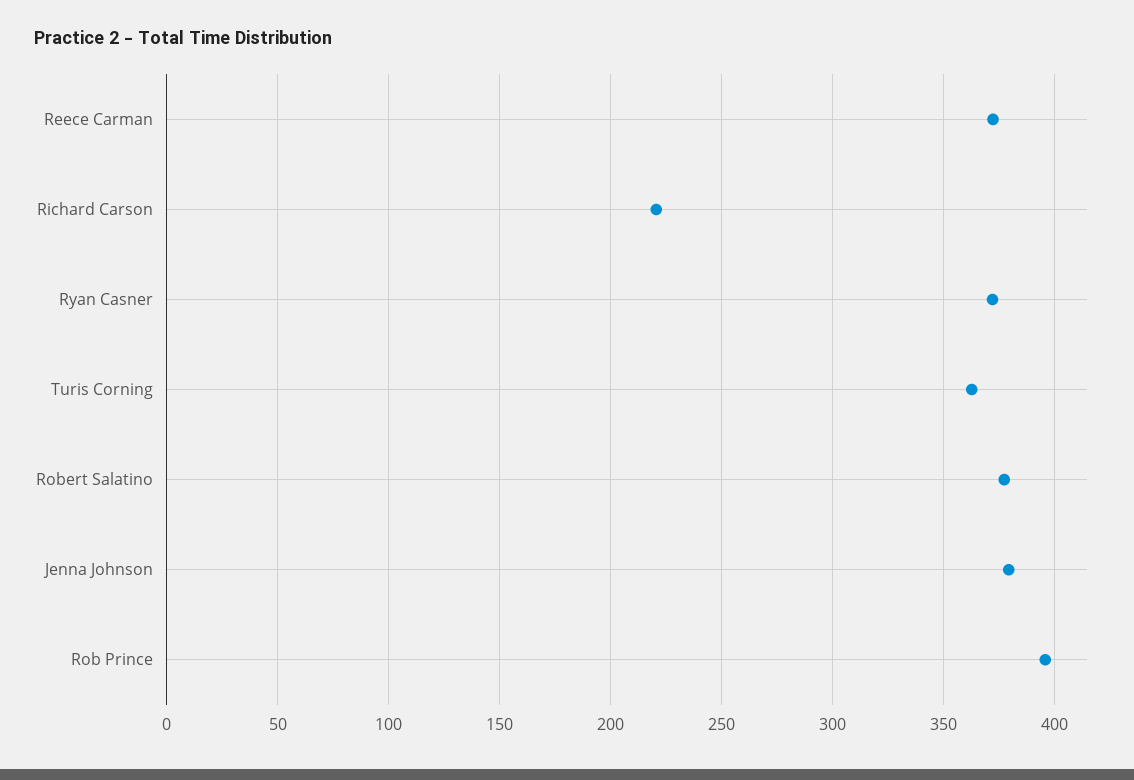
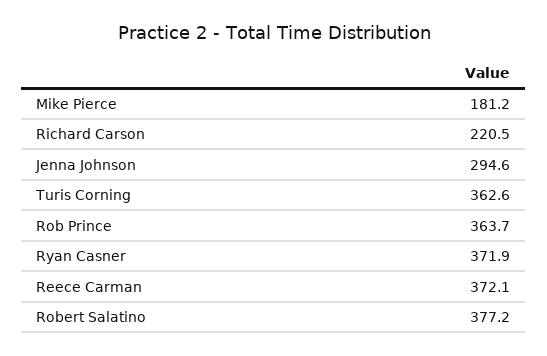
Jenna Johnson: 380 -> 294.6
Rob Prince: 395 -> 363.7
Mike Pierce: none -> 181.2

